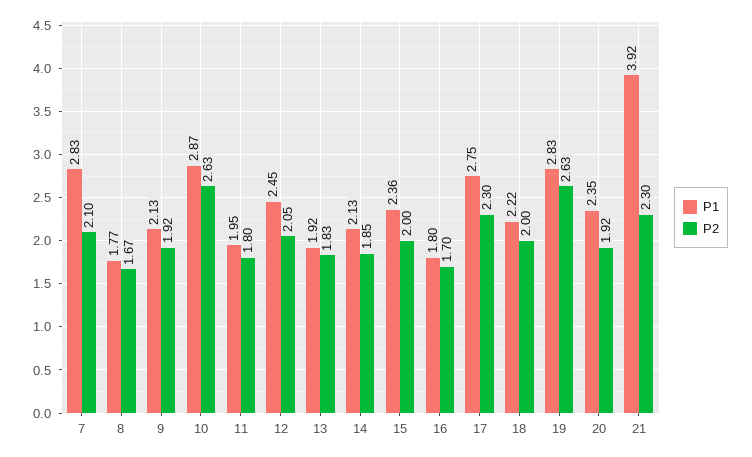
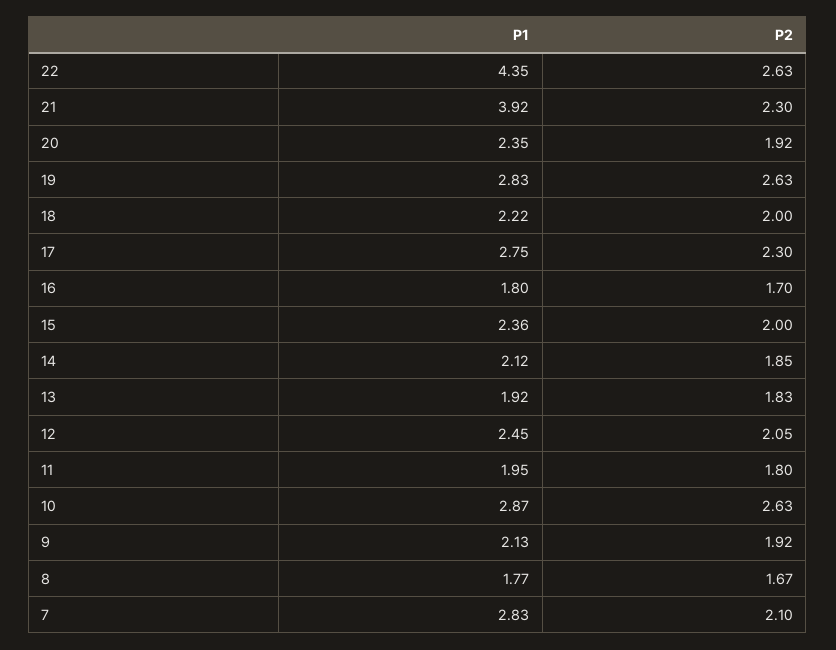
P1, 14: 2.13 -> 2.12
P1, 22: none -> 4.35
P2, 22: none -> 2.63

